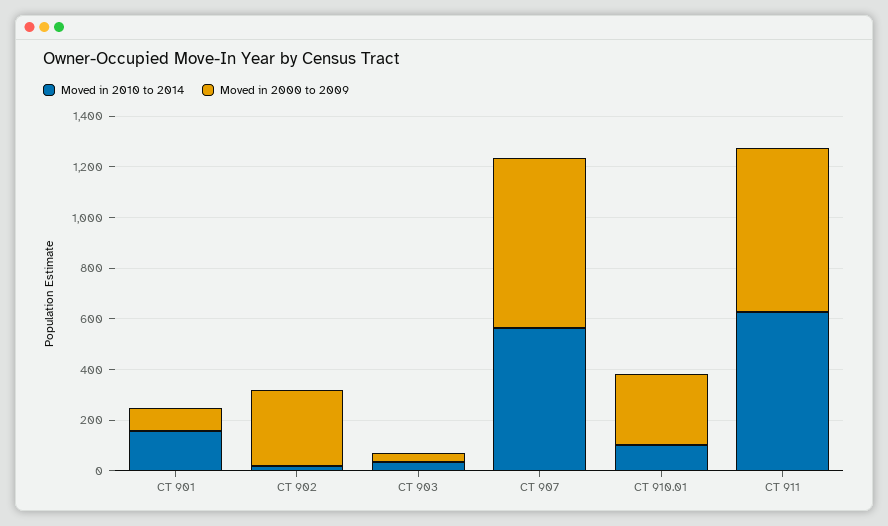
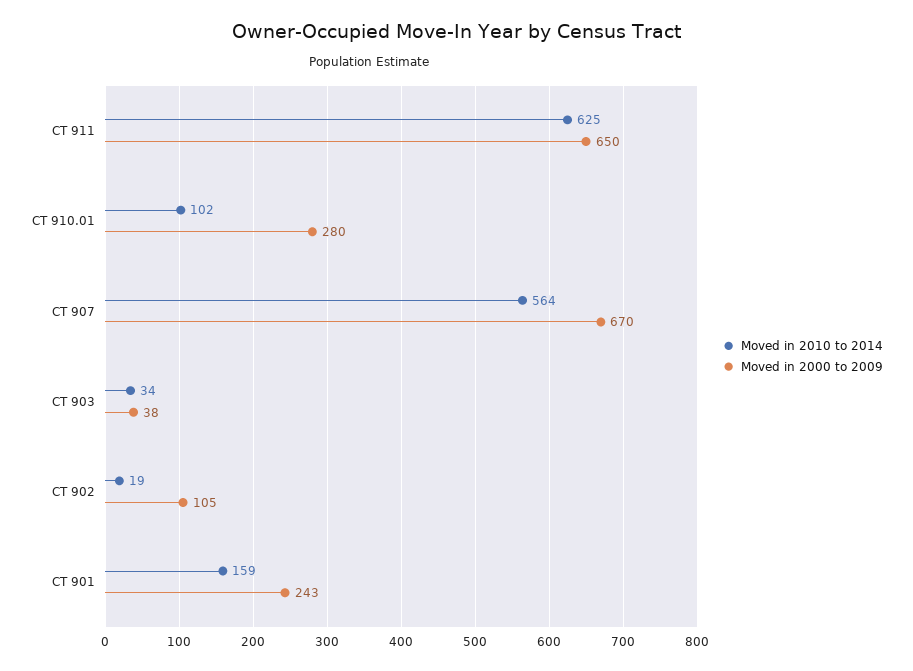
Moved in 2000 to 2009, CT 901: 100 -> 243
Moved in 2000 to 2009, CT 902: 300 -> 105

